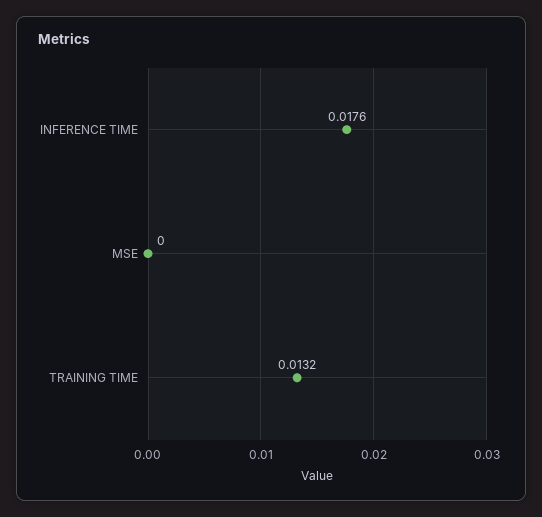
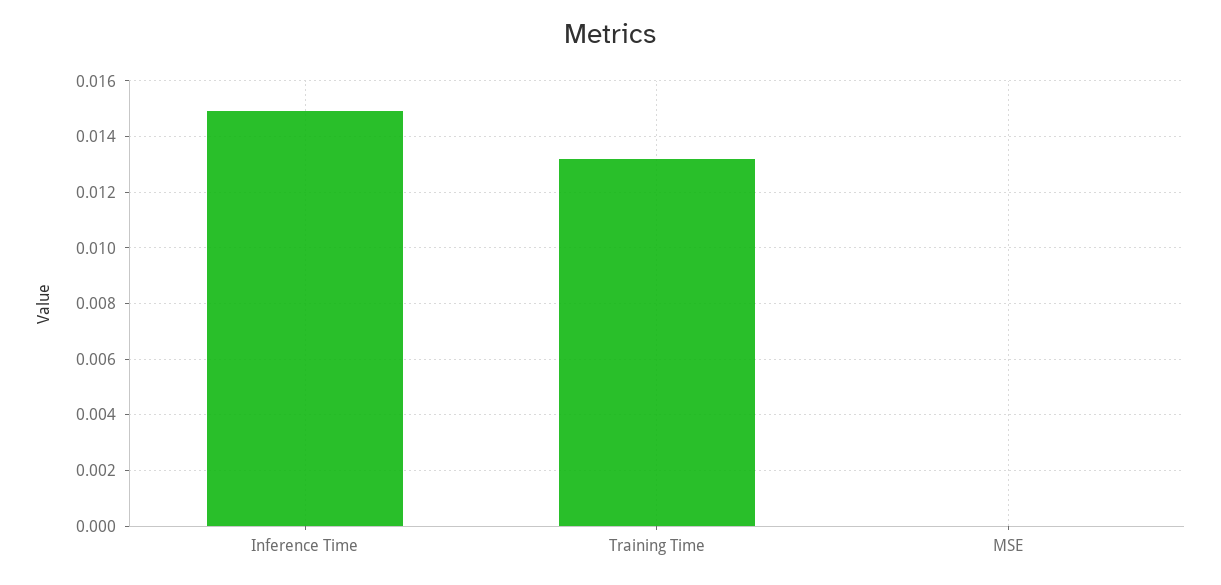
INFERENCE TIME: 0.0176 -> 0.015

